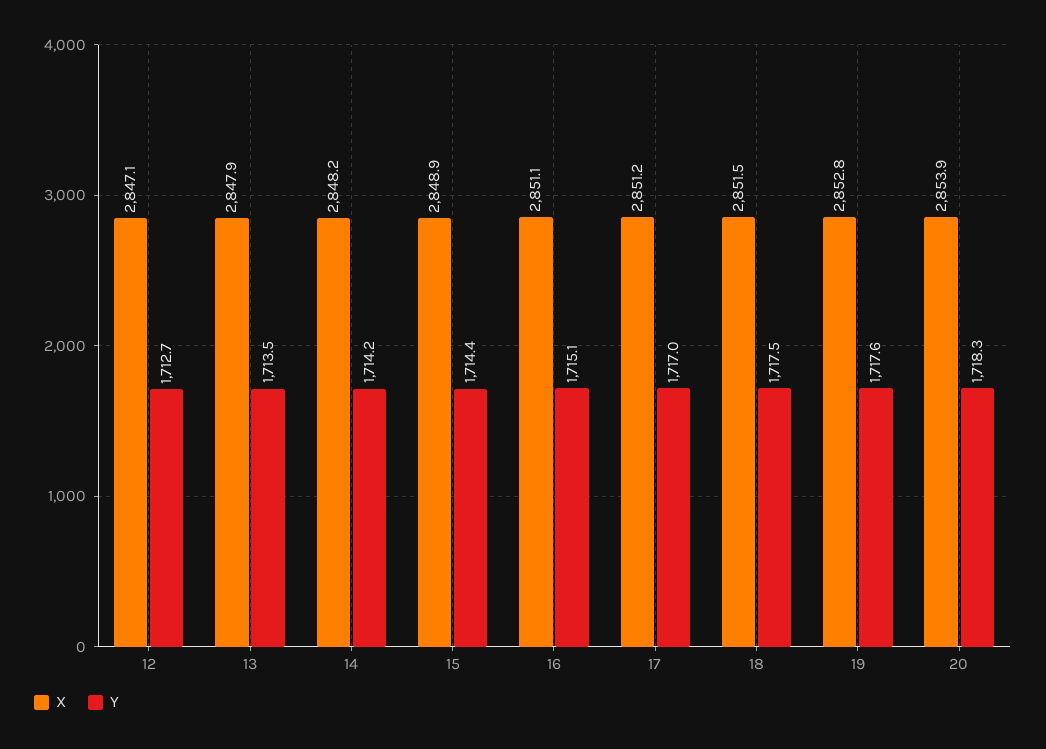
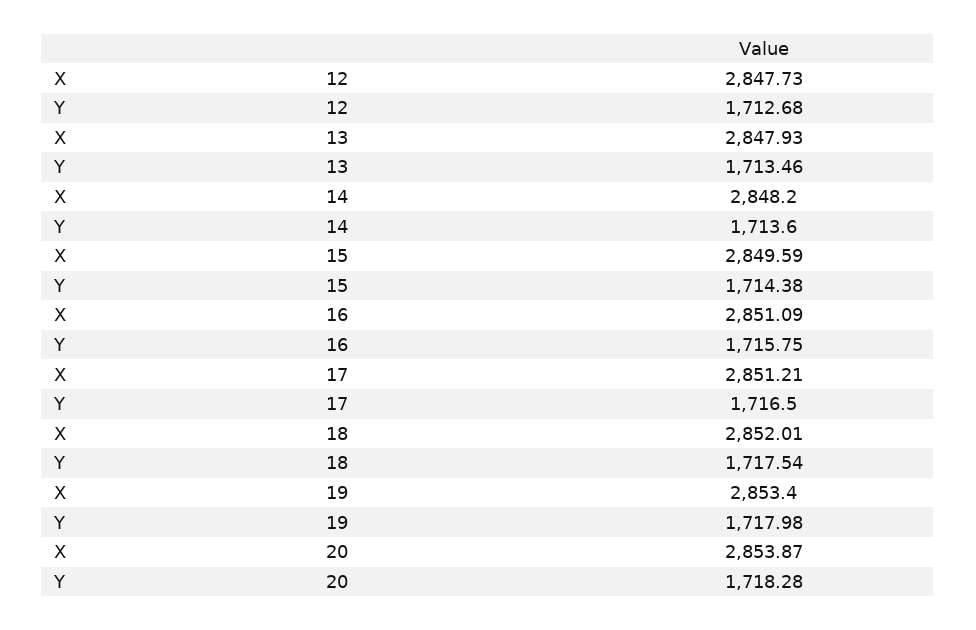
X, 12: 2847.1 -> 2847.73
Y, 14: 1714.2 -> 1713.6
X, 15: 2848.9 -> 2849.59
Y, 16: 1715.1 -> 1715.75
Y, 17: 1717 -> 1716.5
X, 18: 2851.5 -> 2852.01
X, 19: 2852.8 -> 2853.4
Y, 19: 1717.6 -> 1717.98

